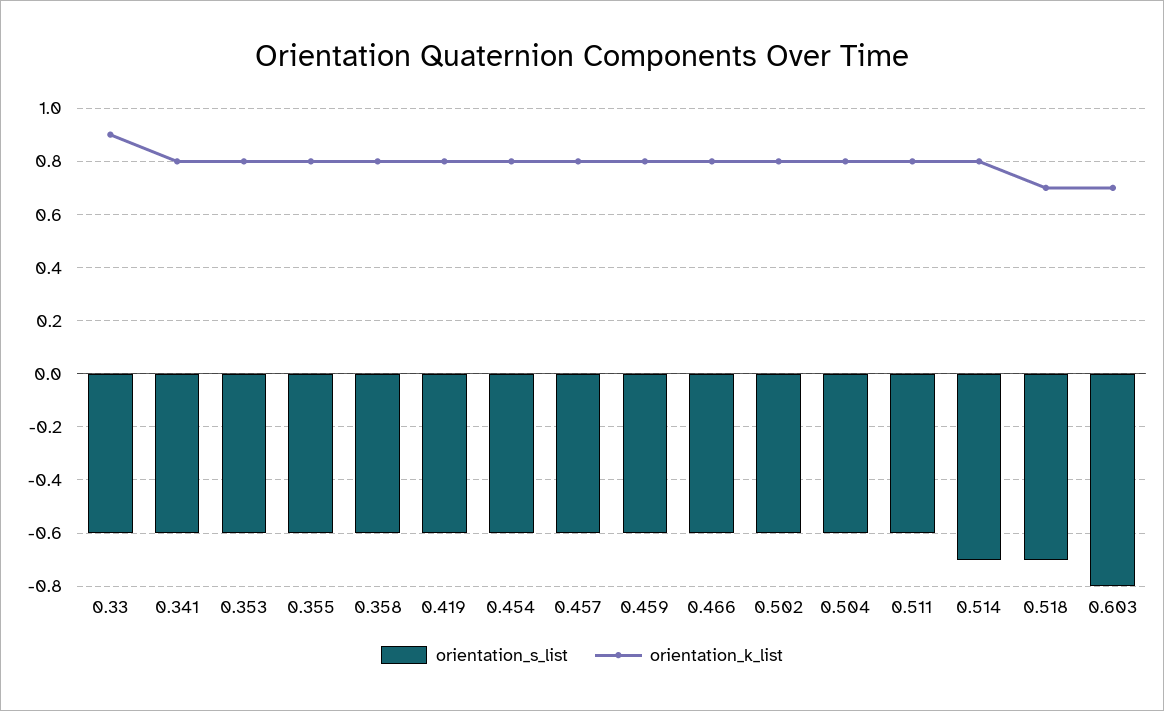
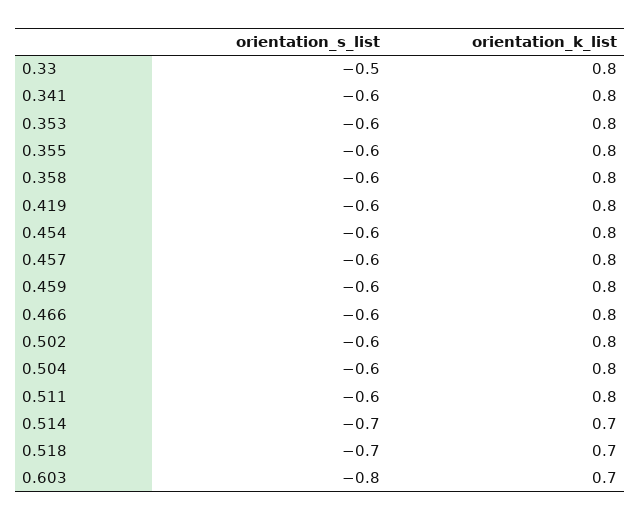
orientation_s_list, 0.33: -0.6 -> -0.5
orientation_k_list, 0.33: 0.9 -> 0.8
orientation_k_list, 0.514: 0.8 -> 0.7

